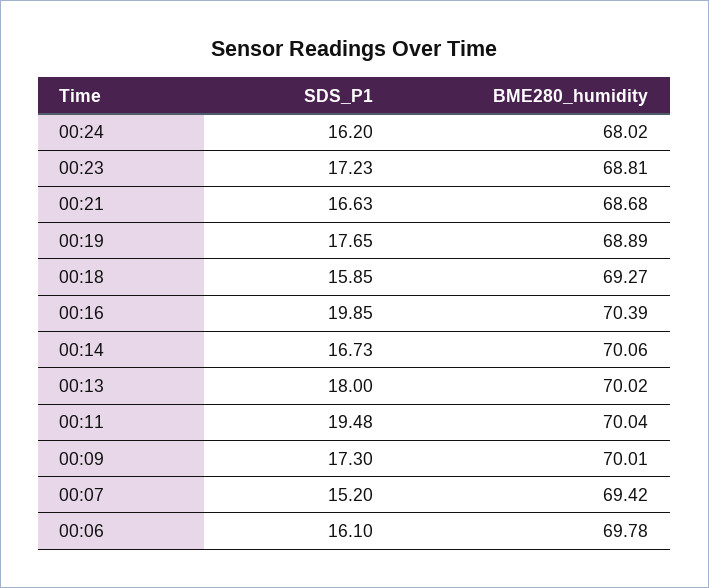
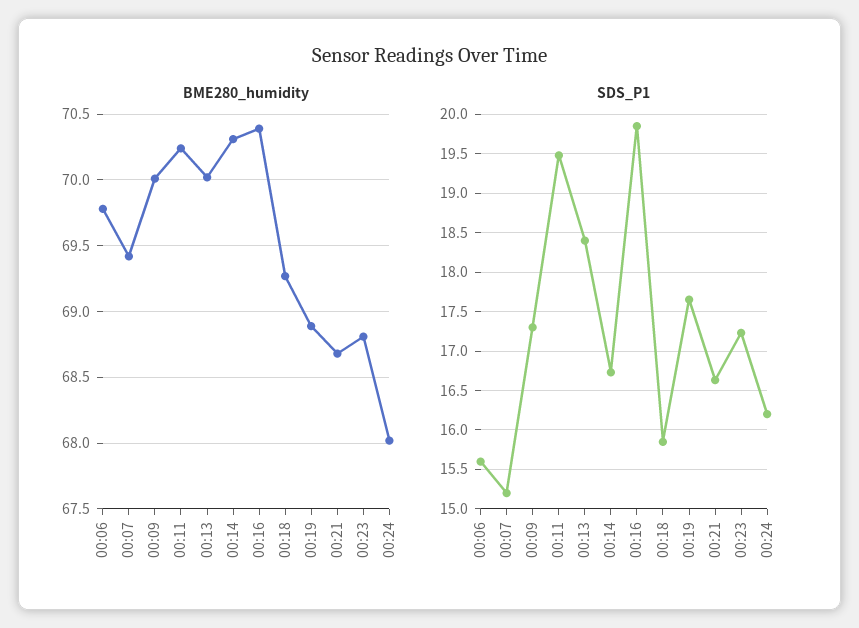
BME280_humidity, 00:14: 70.06 -> 70.3
SDS_P1, 00:13: 18 -> 18.4
BME280_humidity, 00:11: 70.04 -> 70.25
SDS_P1, 00:06: 16.1 -> 15.6

